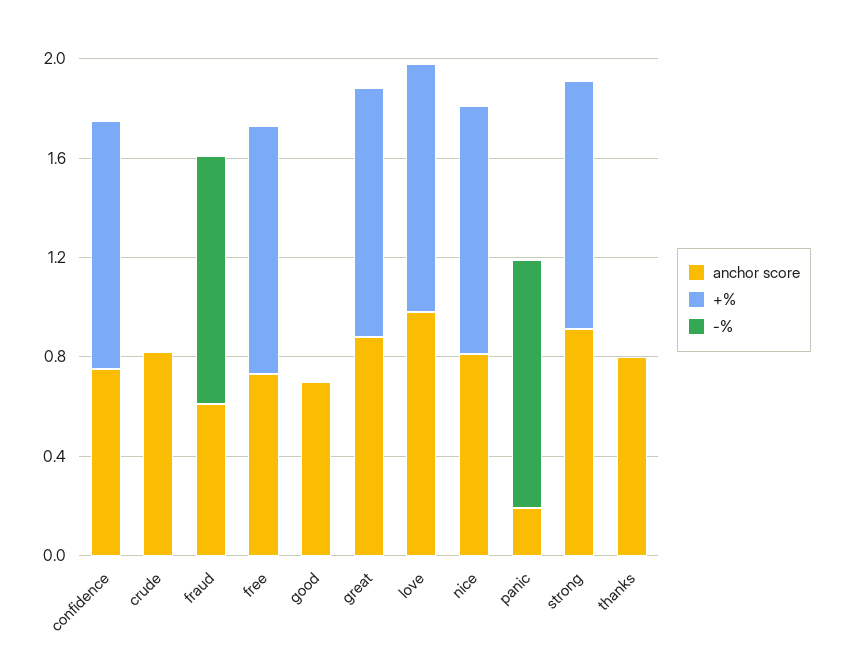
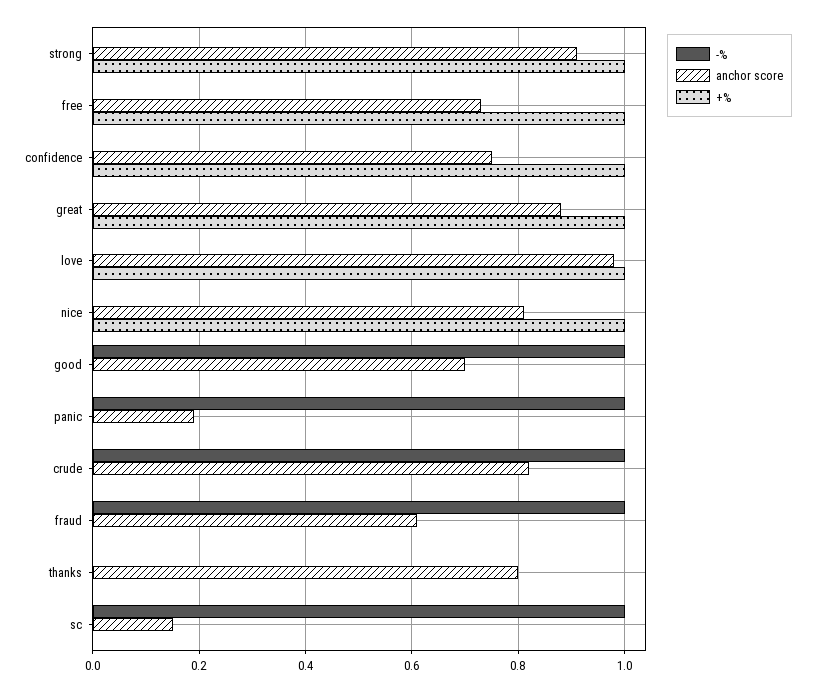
-%, crude: 0 -> 1
-%, good: 0 -> 1
-%, sc: none -> 1
anchor score, sc: none -> 0.15
+%, sc: none -> 0

